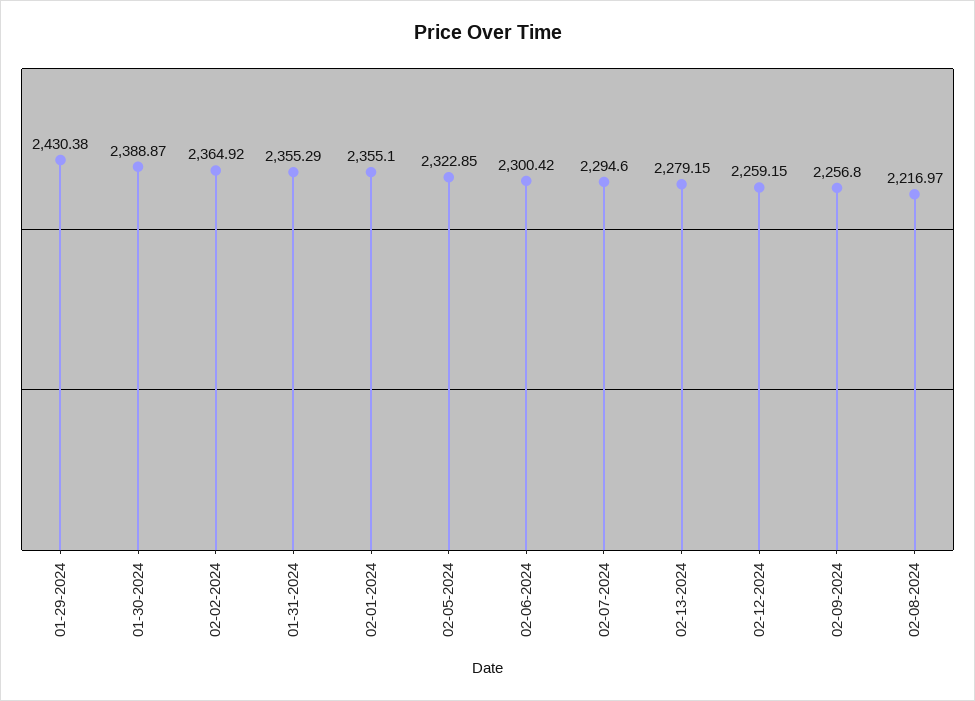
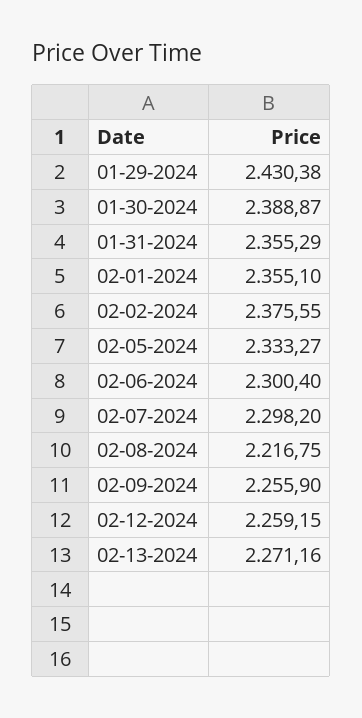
02-02-2024: 2364.92 -> 2375.55
02-05-2024: 2322.85 -> 2333.27
02-06-2024: 2300.42 -> 2300.4
02-07-2024: 2294.6 -> 2298.2
02-13-2024: 2279.15 -> 2271.16
02-09-2024: 2256.8 -> 2255.9
02-08-2024: 2216.97 -> 2216.75

